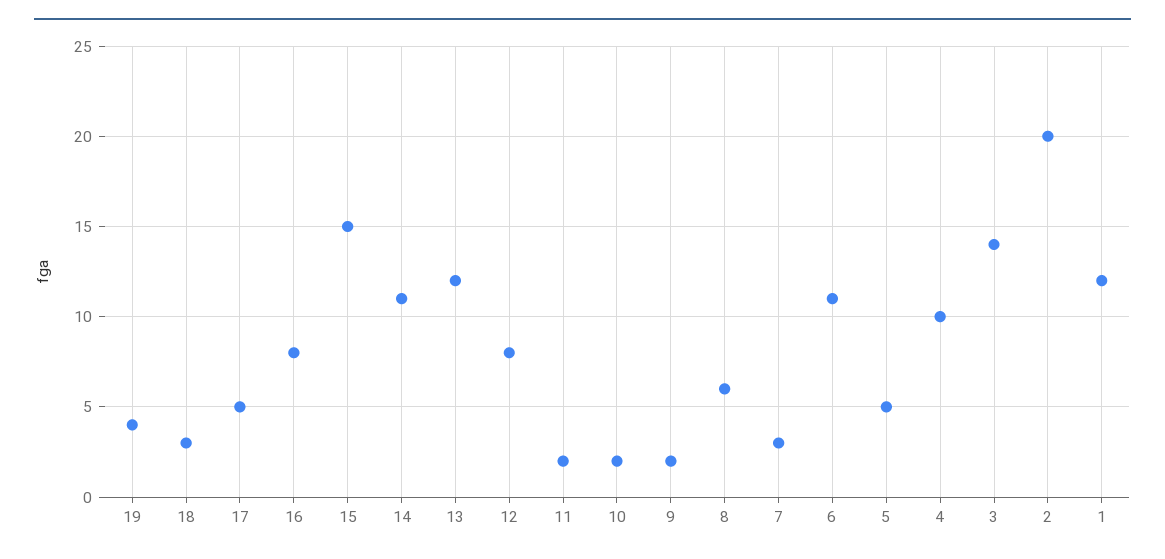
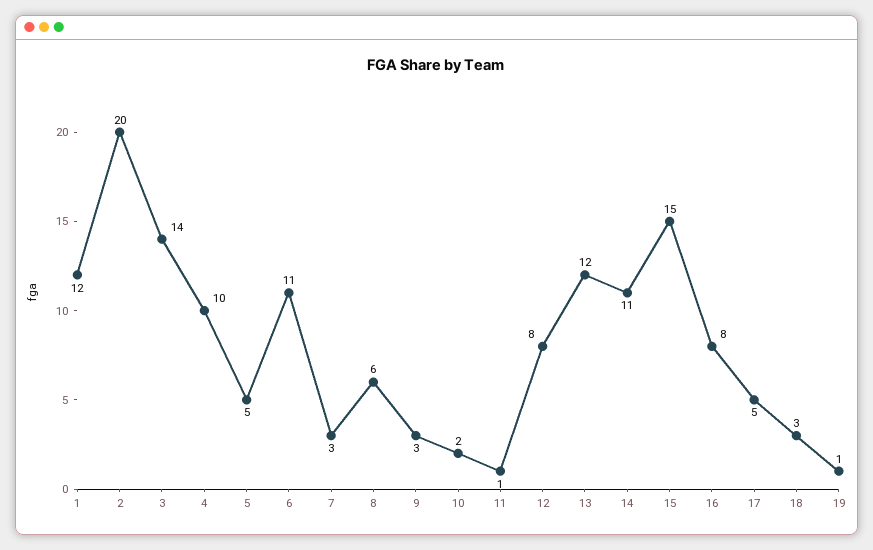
19: 4 -> 1
11: 2 -> 1
9: 2 -> 3

